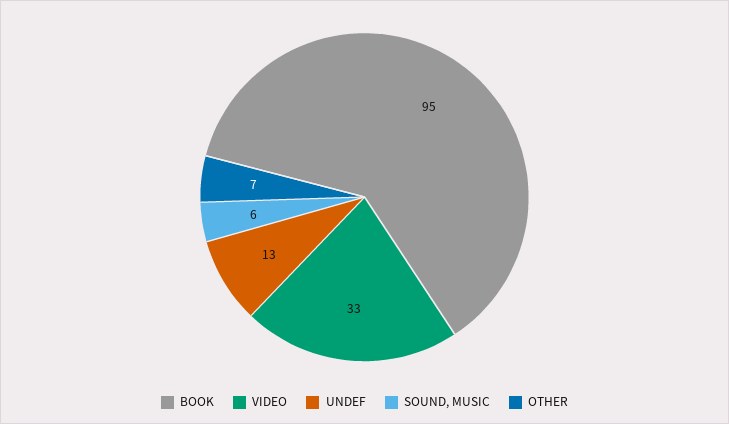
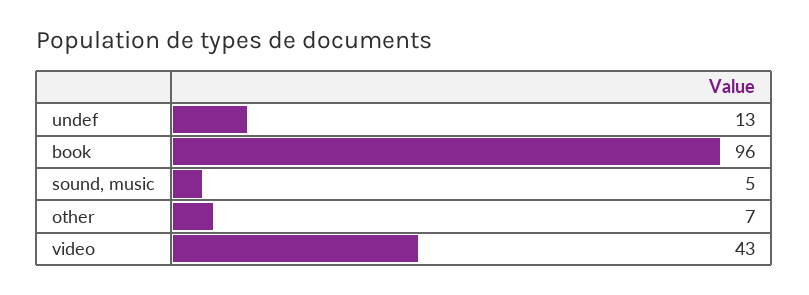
BOOK: 95 -> 96
VIDEO: 33 -> 43
SOUND, MUSIC: 6 -> 5

